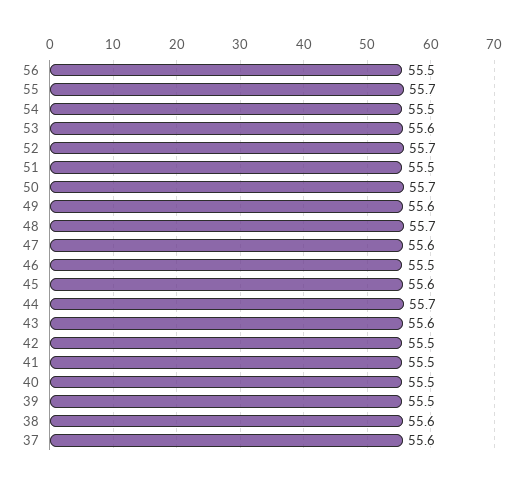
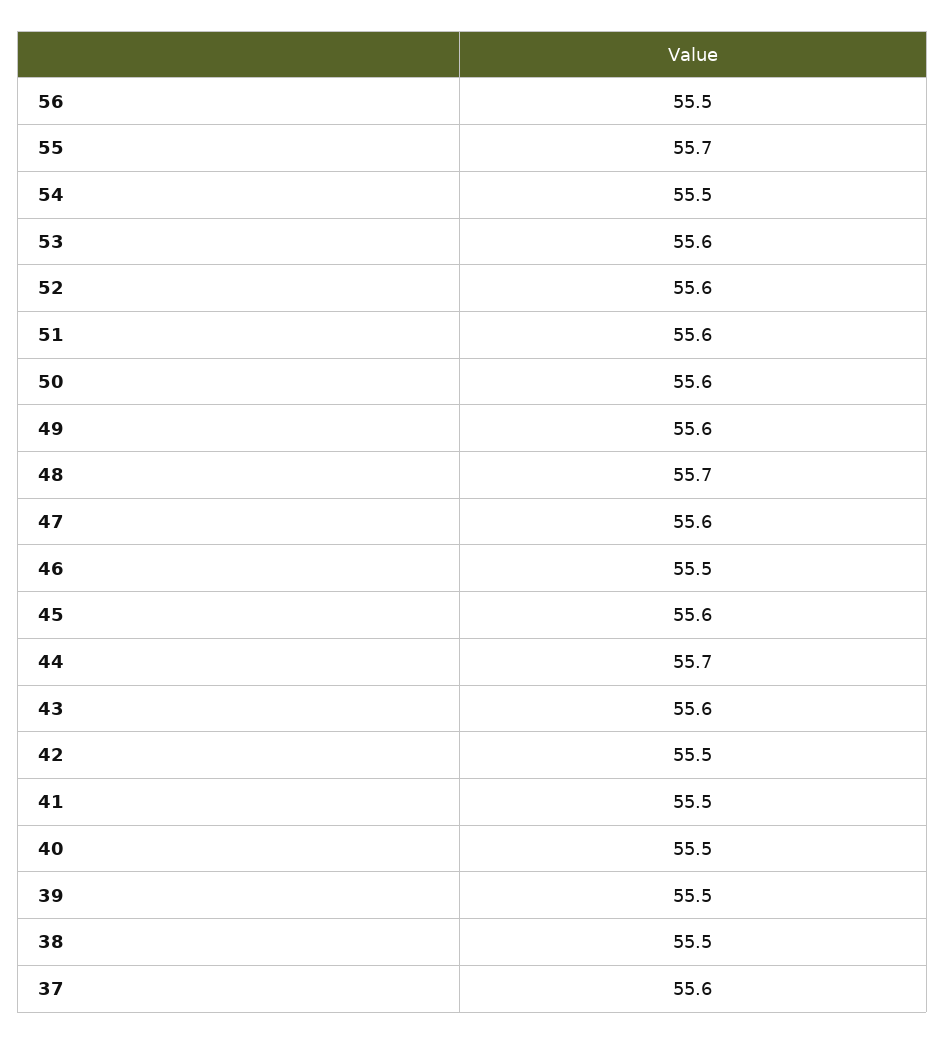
52: 55.7 -> 55.6
51: 55.5 -> 55.6
50: 55.7 -> 55.6
38: 55.6 -> 55.5

